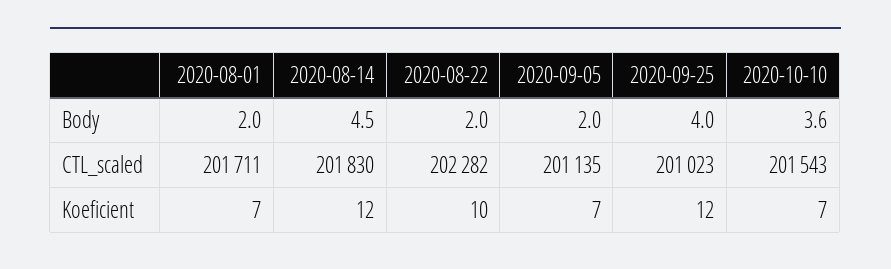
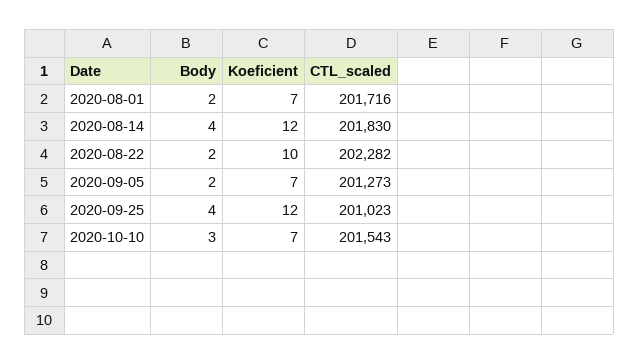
2020-08-14, Body: 4.5 -> 4
2020-10-10, Body: 3.6 -> 3
2020-08-01, CTL_scaled: 201711 -> 201716
2020-09-05, CTL_scaled: 201135 -> 201273

